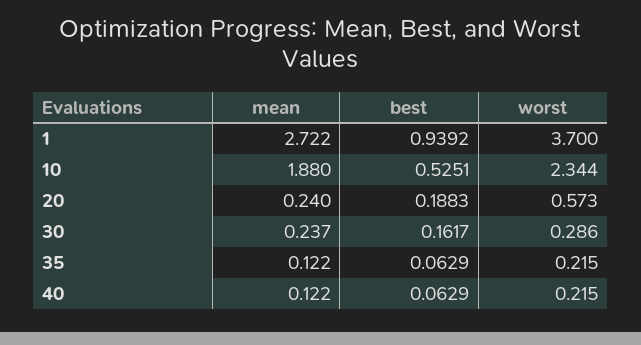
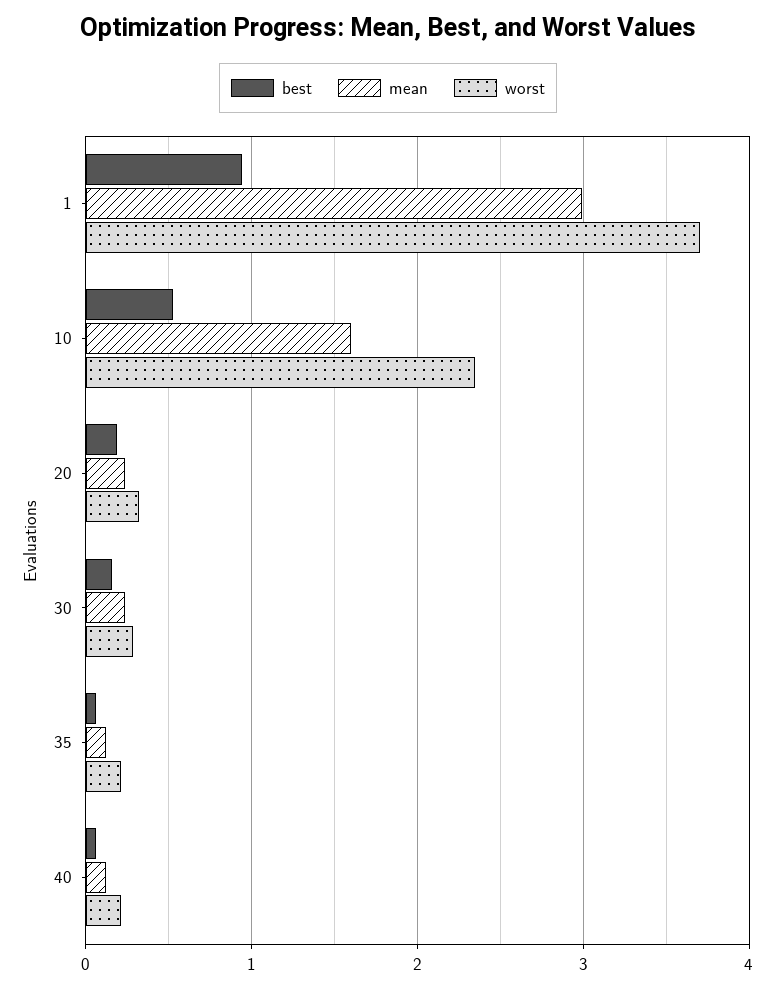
mean, 1: 2.722 -> 3
mean, 10: 1.88 -> 1.6
worst, 20: 0.573 -> 0.3

